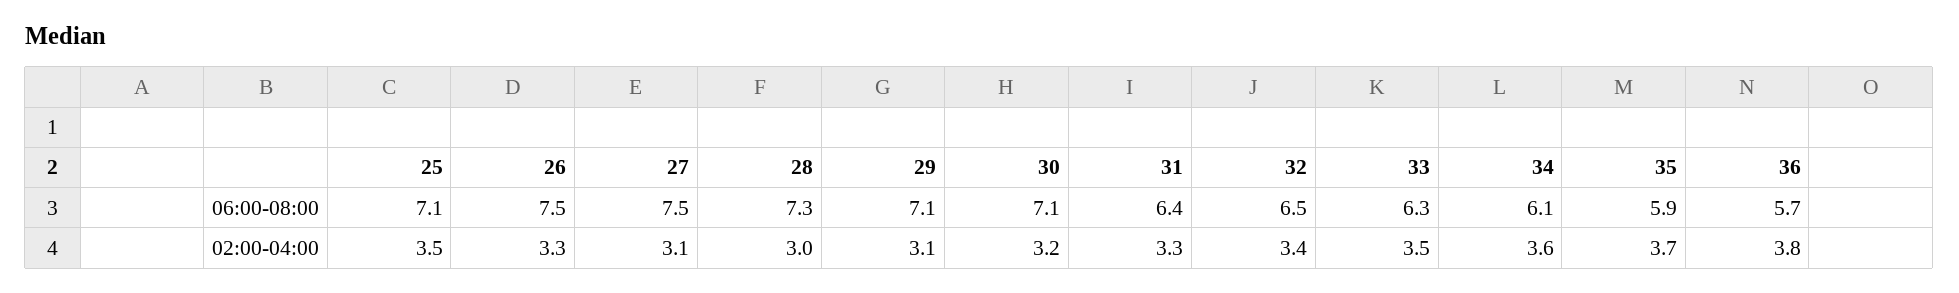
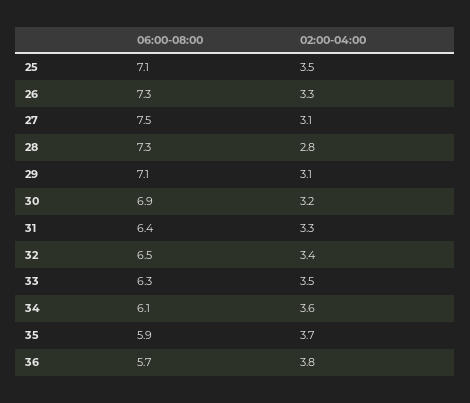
26, 06:00-08:00: 7.5 -> 7.3
30, 06:00-08:00: 7.1 -> 6.9
28, 02:00-04:00: 3 -> 2.8

